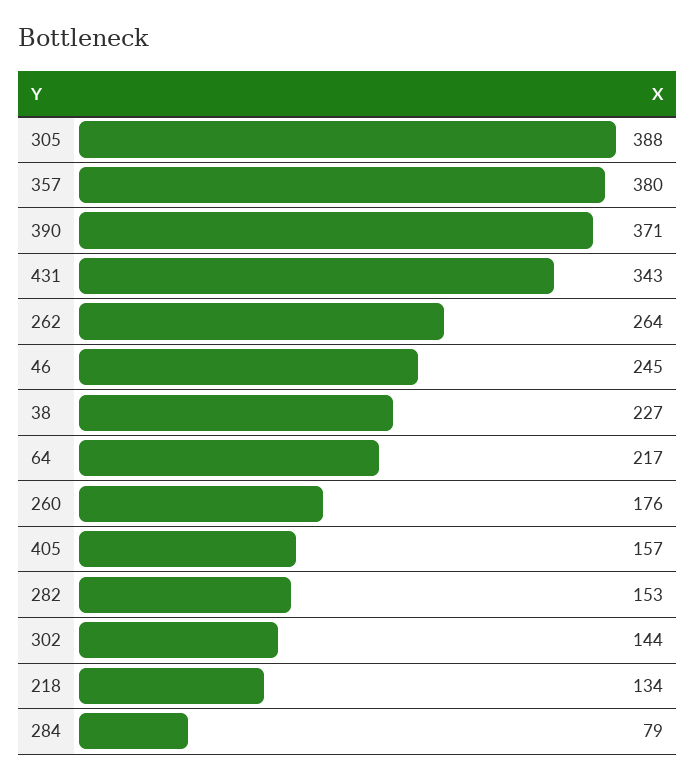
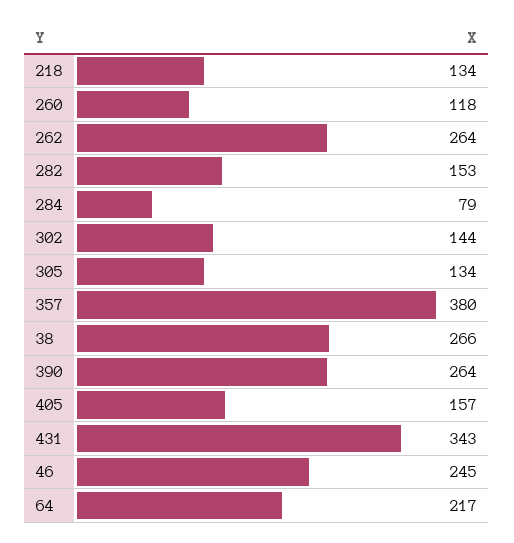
305: 388 -> 134
390: 371 -> 264
38: 227 -> 266
260: 176 -> 118

